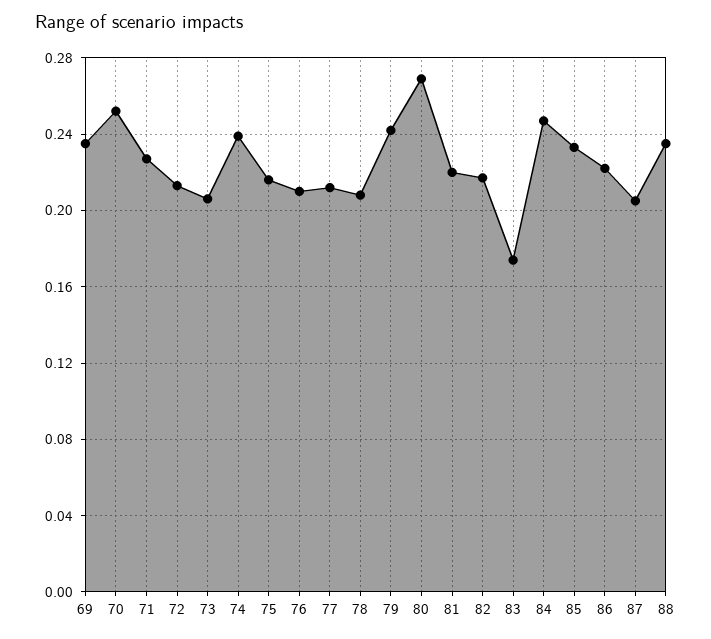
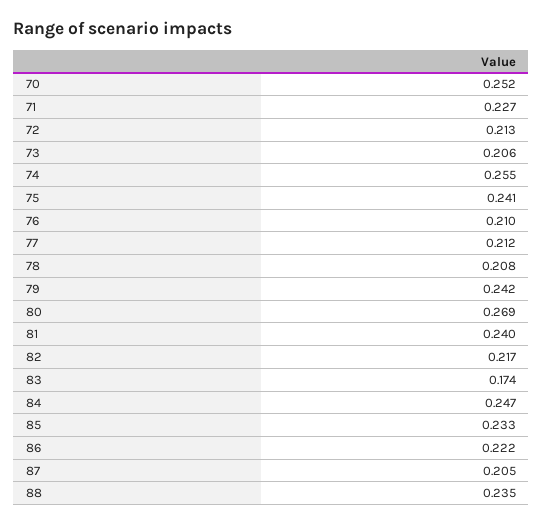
69: 0.235 -> none
74: 0.24 -> 0.255
75: 0.215 -> 0.241
81: 0.22 -> 0.24

